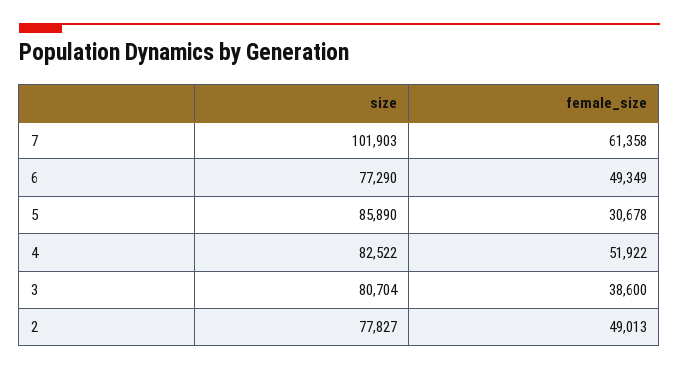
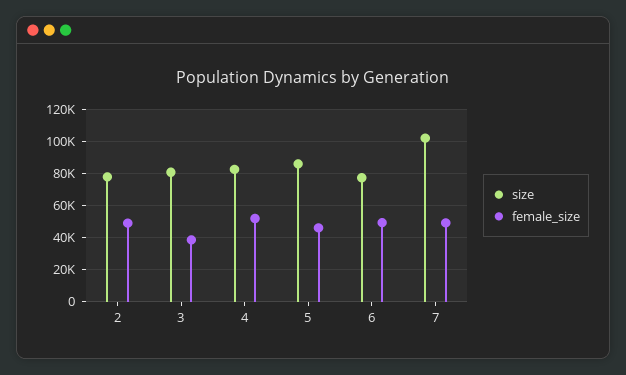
female_size, 7: 61358 -> 50000
female_size, 5: 30678 -> 45000

